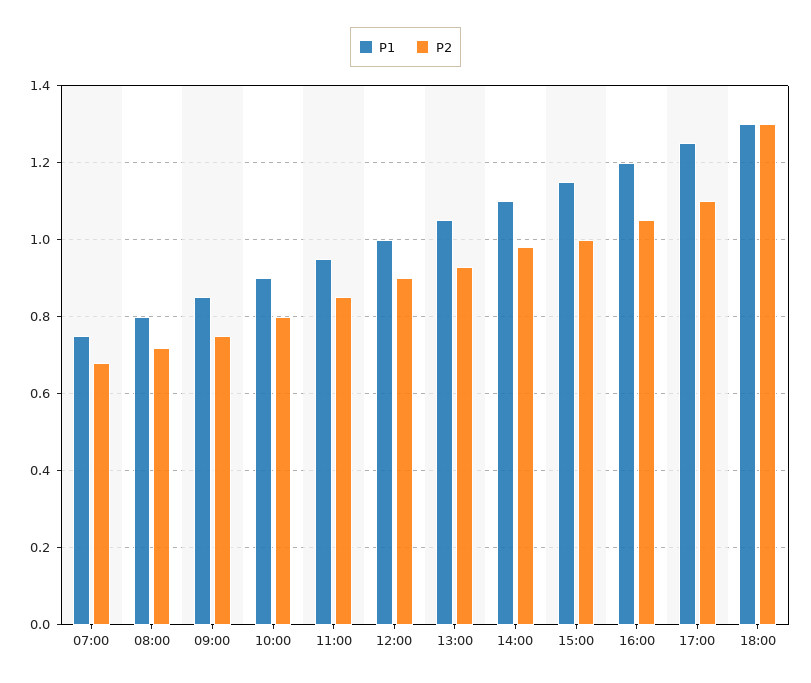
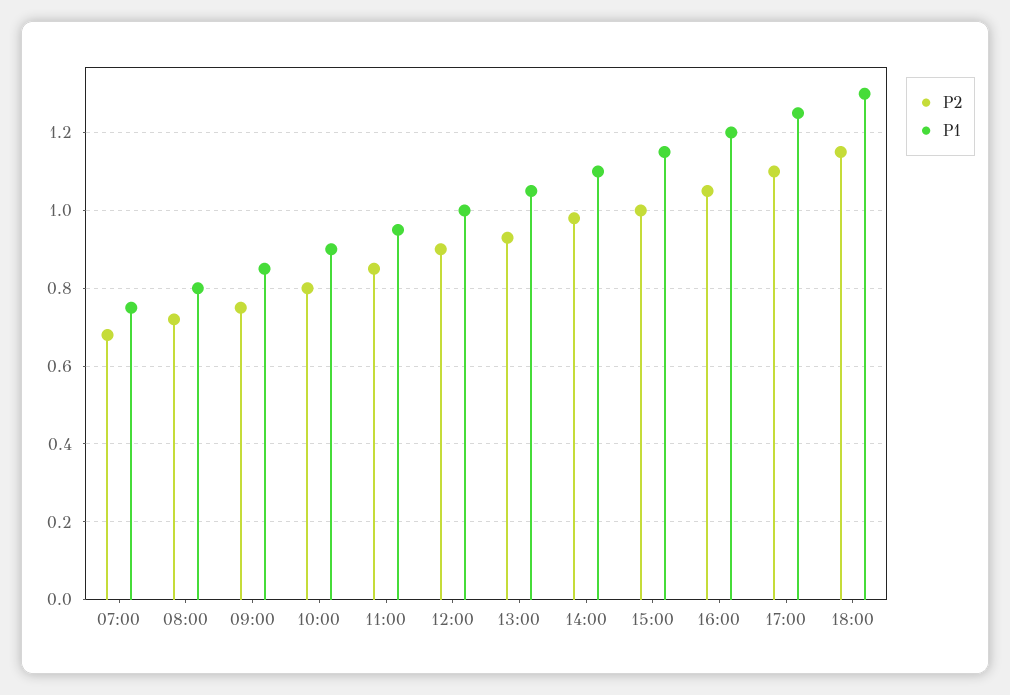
P2, 18:00: 1.3 -> 1.15

